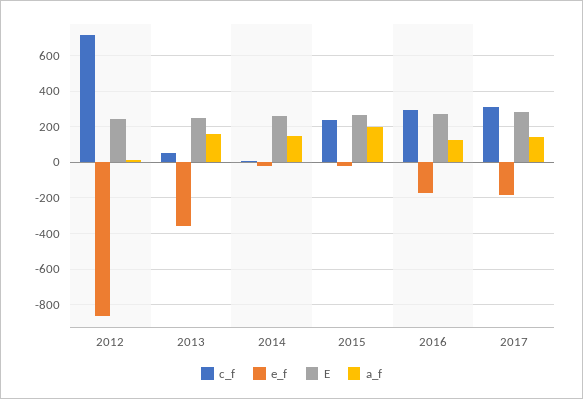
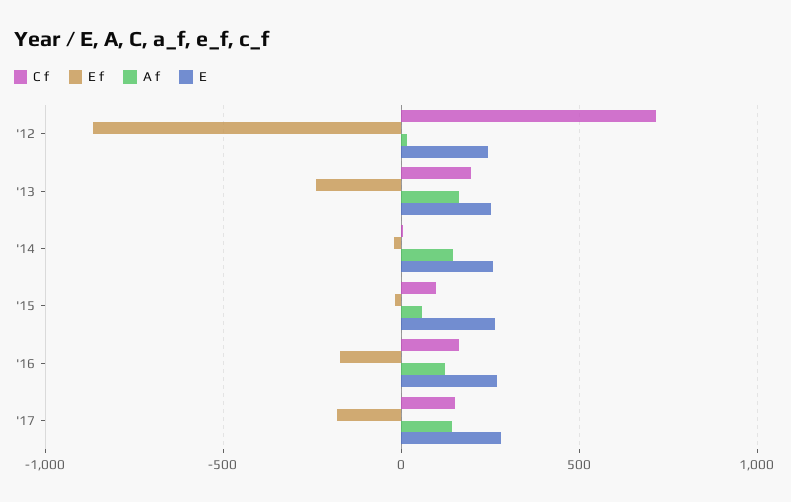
c_f, 2013: 50 -> 200
e_f, 2013: -350 -> -250
c_f, 2015: 250 -> 100
a_f, 2015: 200 -> 50
c_f, 2016: 300 -> 150
c_f, 2017: 300 -> 150

